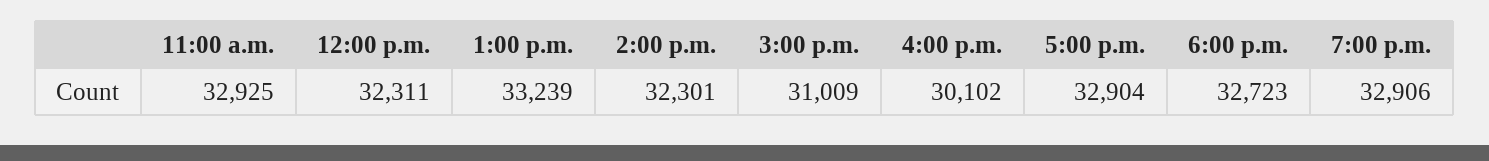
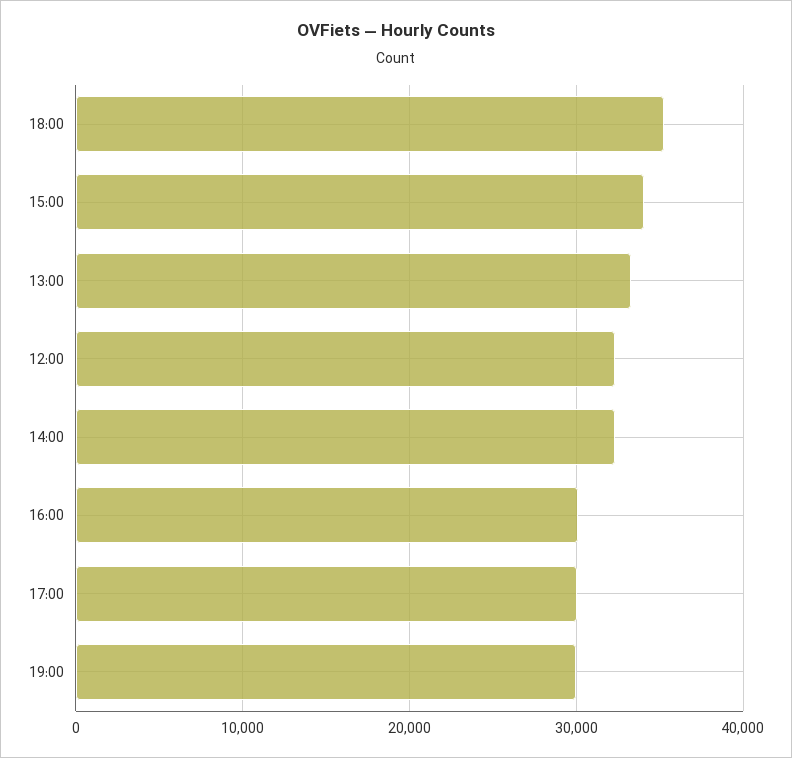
11:00 a.m.: 32925 -> none
3:00 p.m.: 31009 -> 34000
5:00 p.m.: 32904 -> 30000
6:00 p.m.: 32723 -> 35000
7:00 p.m.: 32906 -> 30000

